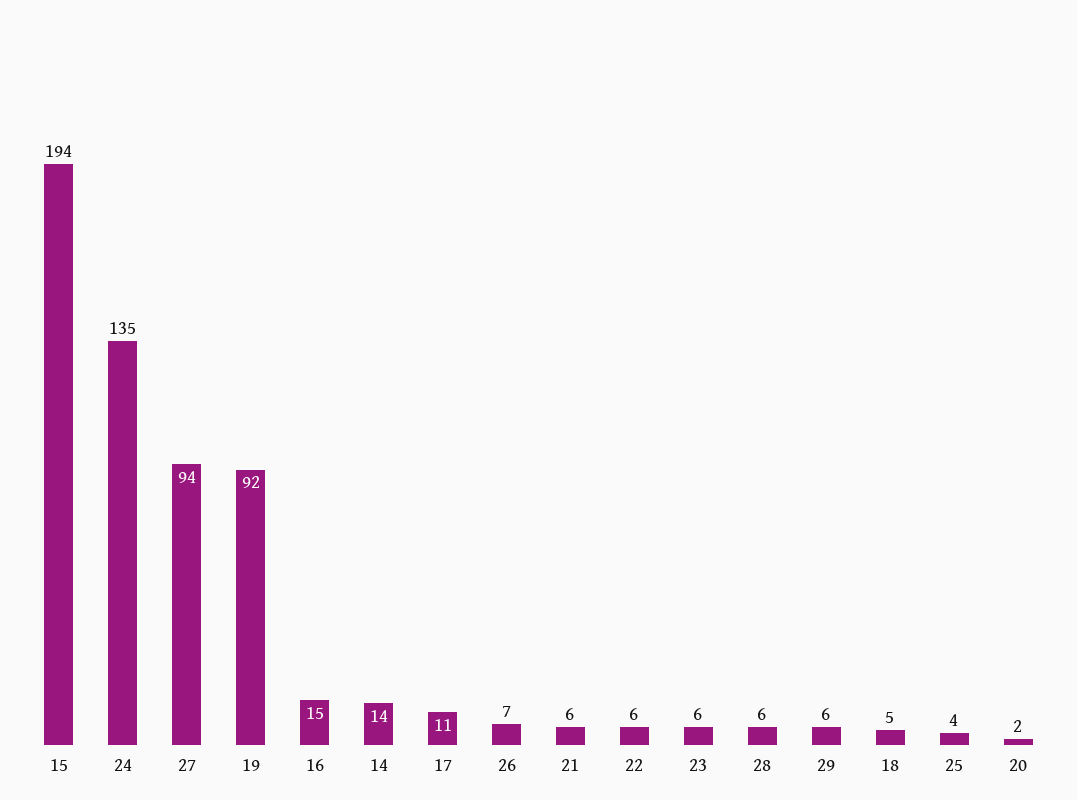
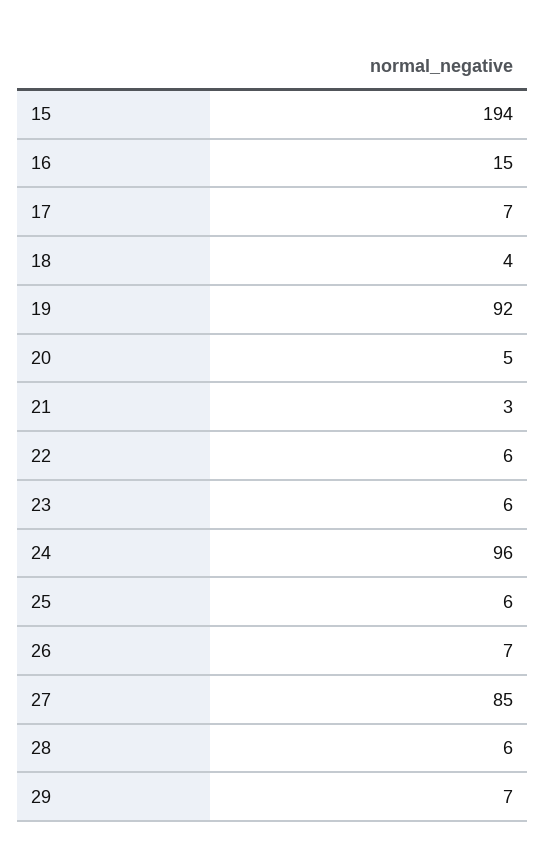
24: 135 -> 96
27: 94 -> 85
14: 14 -> none
17: 11 -> 7
21: 6 -> 3
29: 6 -> 7
18: 5 -> 4
25: 4 -> 6
20: 2 -> 5

